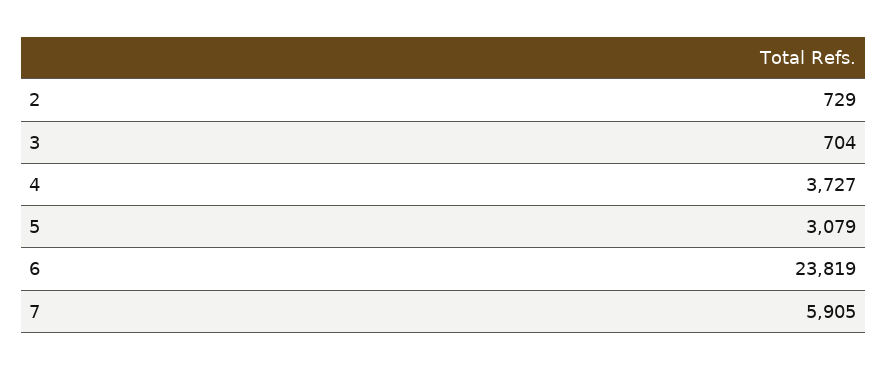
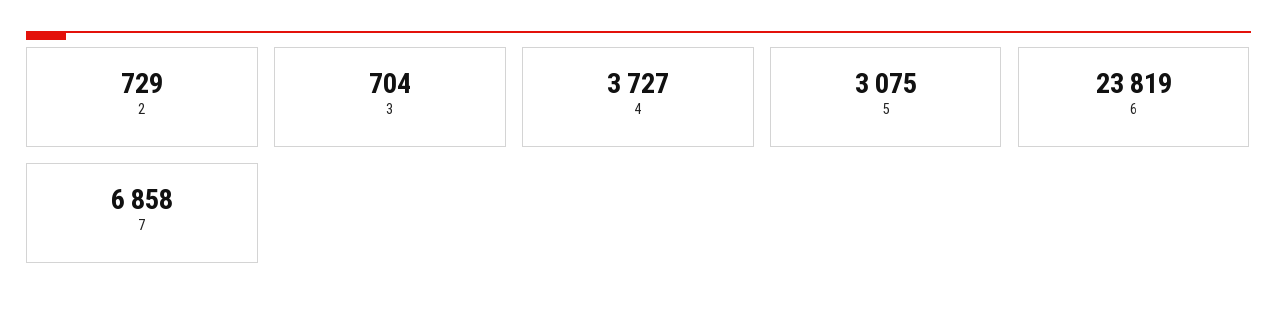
5: 3079 -> 3075
7: 5905 -> 6858

